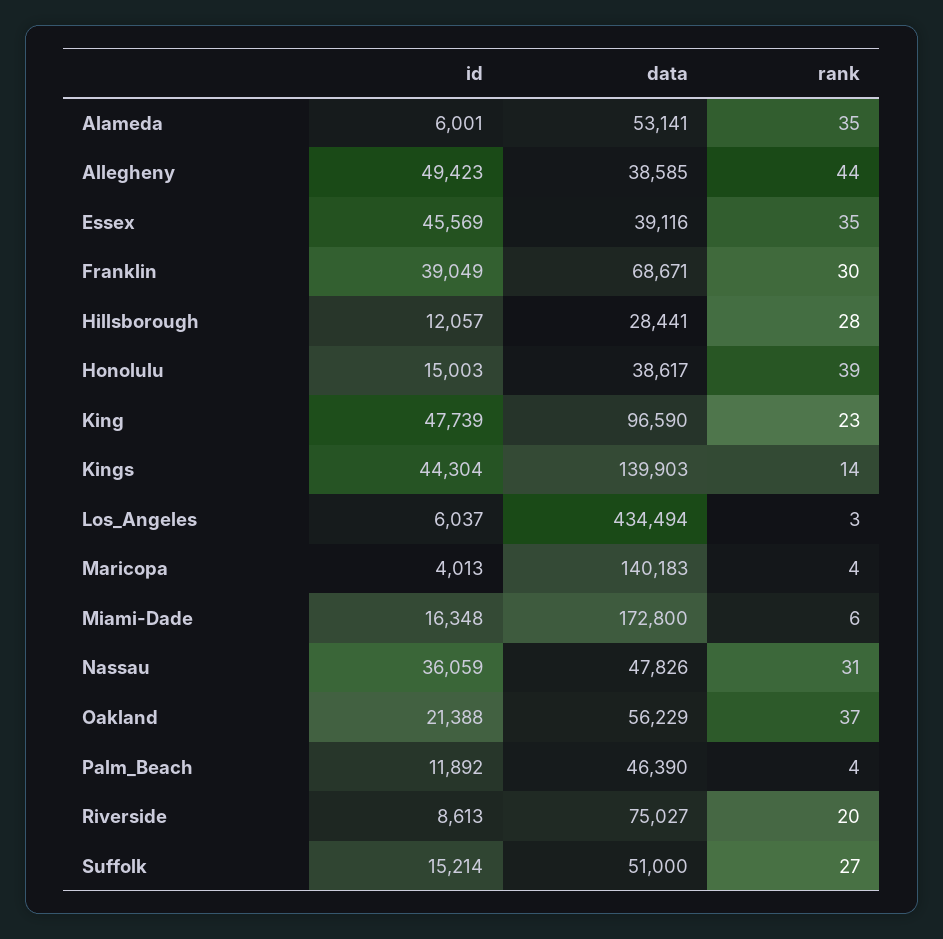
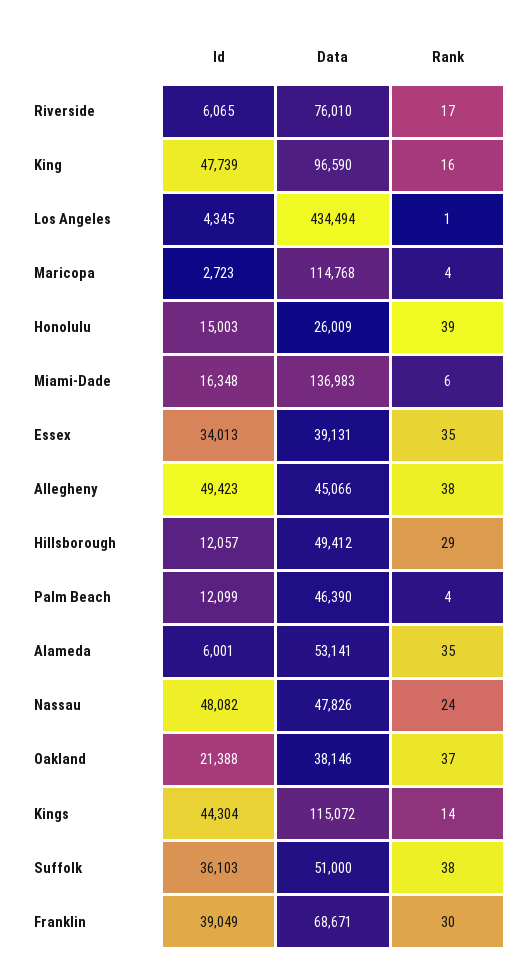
data, Allegheny: 38585 -> 45066
rank, Allegheny: 44 -> 38
id, Essex: 45569 -> 34013
data, Essex: 39116 -> 39131
data, Hillsborough: 28441 -> 49412
rank, Hillsborough: 28 -> 29
data, Honolulu: 38617 -> 26009
rank, King: 23 -> 16
data, Kings: 139903 -> 115072
id, Los_Angeles: 6037 -> 4345
rank, Los_Angeles: 3 -> 1
id, Maricopa: 4013 -> 2723
data, Maricopa: 140183 -> 114768
data, Miami-Dade: 172800 -> 136983
id, Nassau: 36059 -> 48082
rank, Nassau: 31 -> 24
data, Oakland: 56229 -> 38146
id, Palm_Beach: 11892 -> 12099
id, Riverside: 8613 -> 6065
data, Riverside: 75027 -> 76010
rank, Riverside: 20 -> 17
id, Suffolk: 15214 -> 36103
rank, Suffolk: 27 -> 38

